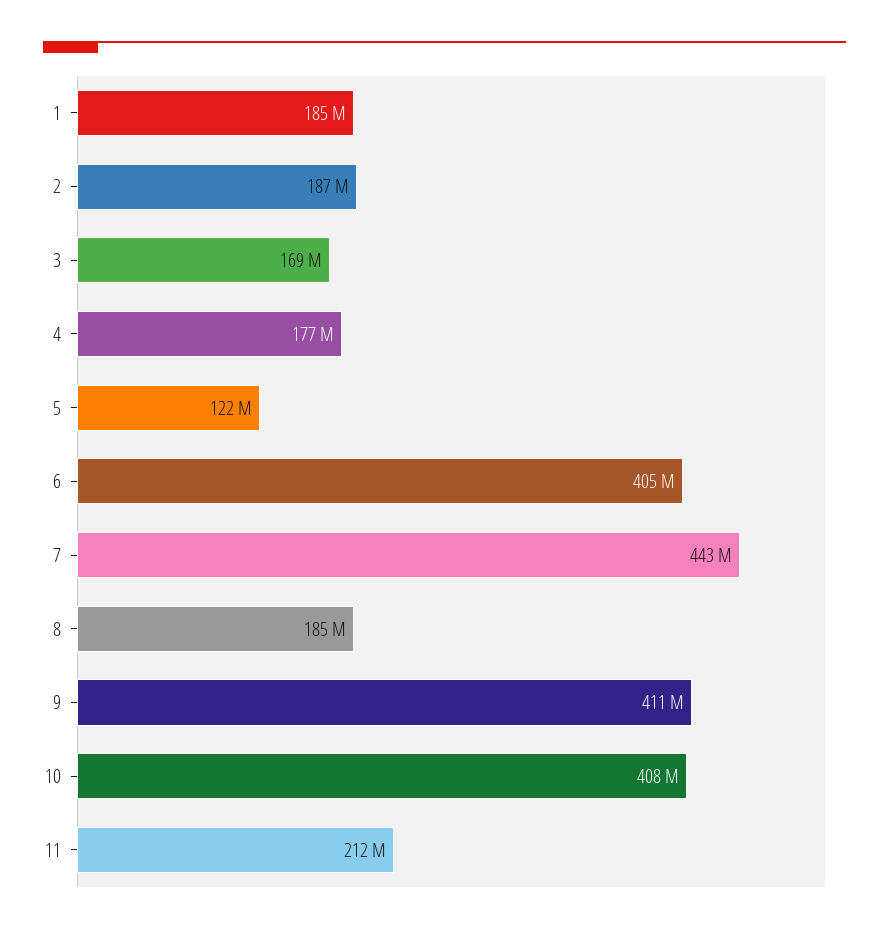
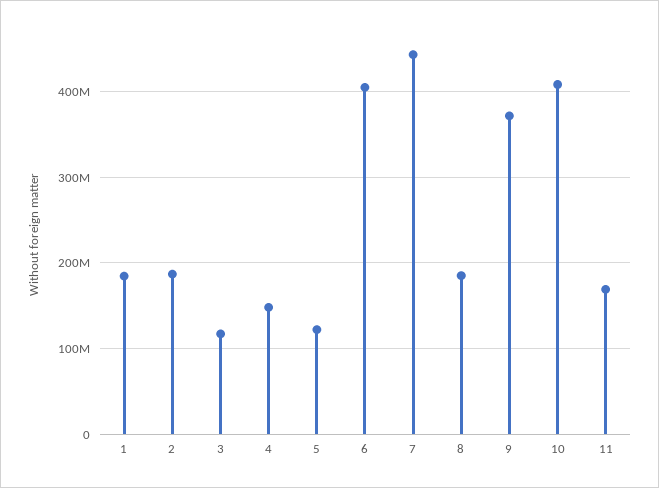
3: 169000000 -> 120000000
4: 177000000 -> 150000000
9: 411000000 -> 370000000
11: 212000000 -> 170000000

